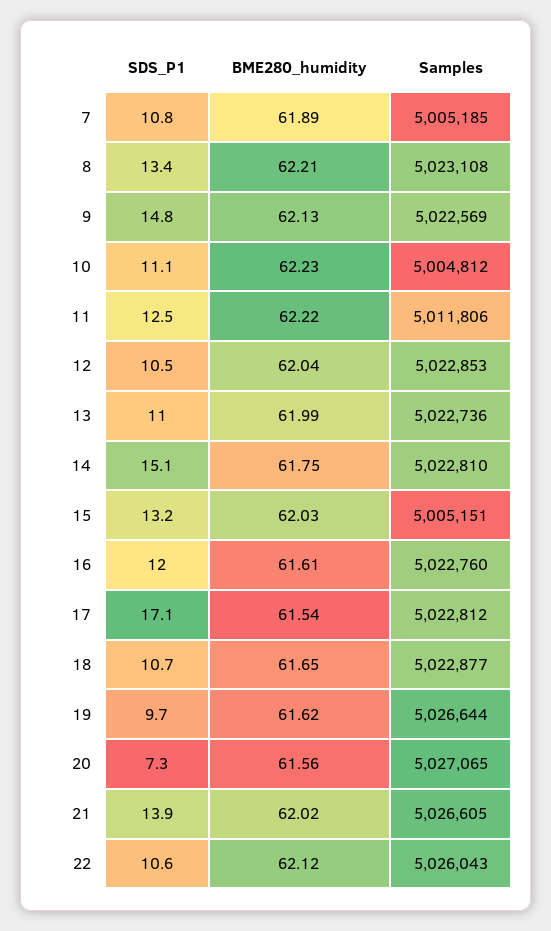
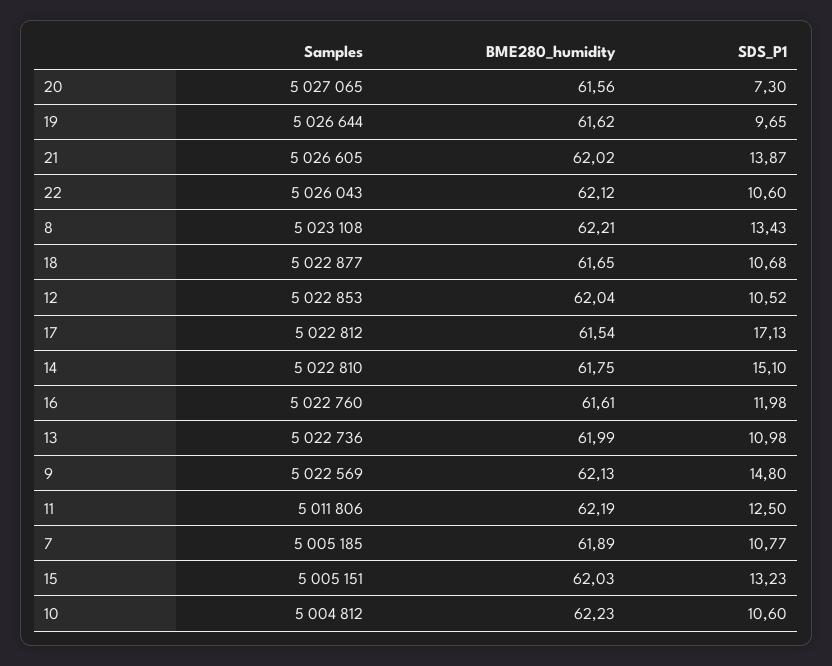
SDS_P1, 10: 11.1 -> 10.6
BME280_humidity, 11: 62.22 -> 62.19

